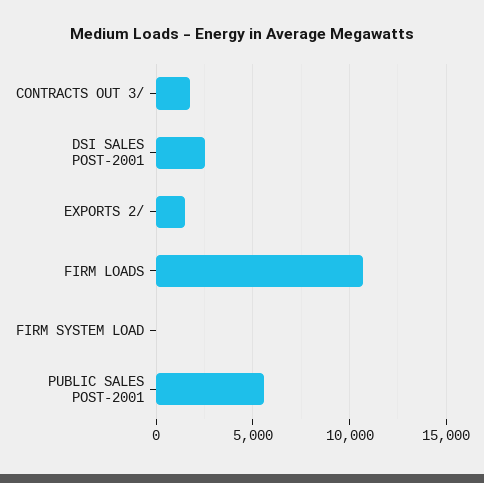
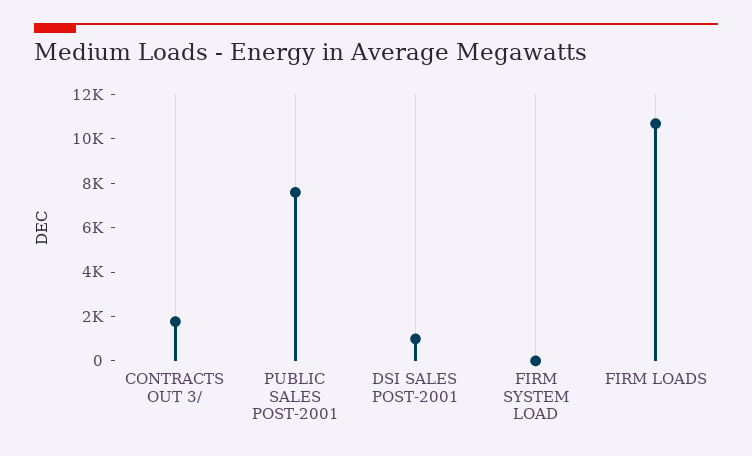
DSI SALES POST-2001: 2500 -> 1000
EXPORTS 2/: 1500 -> none
PUBLIC SALES POST-2001: 5500 -> 7500

